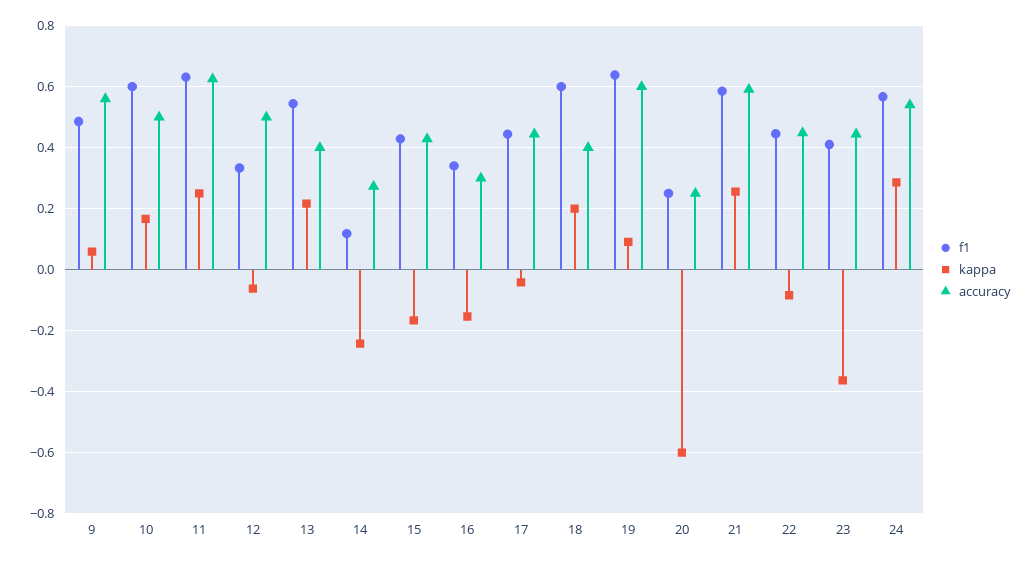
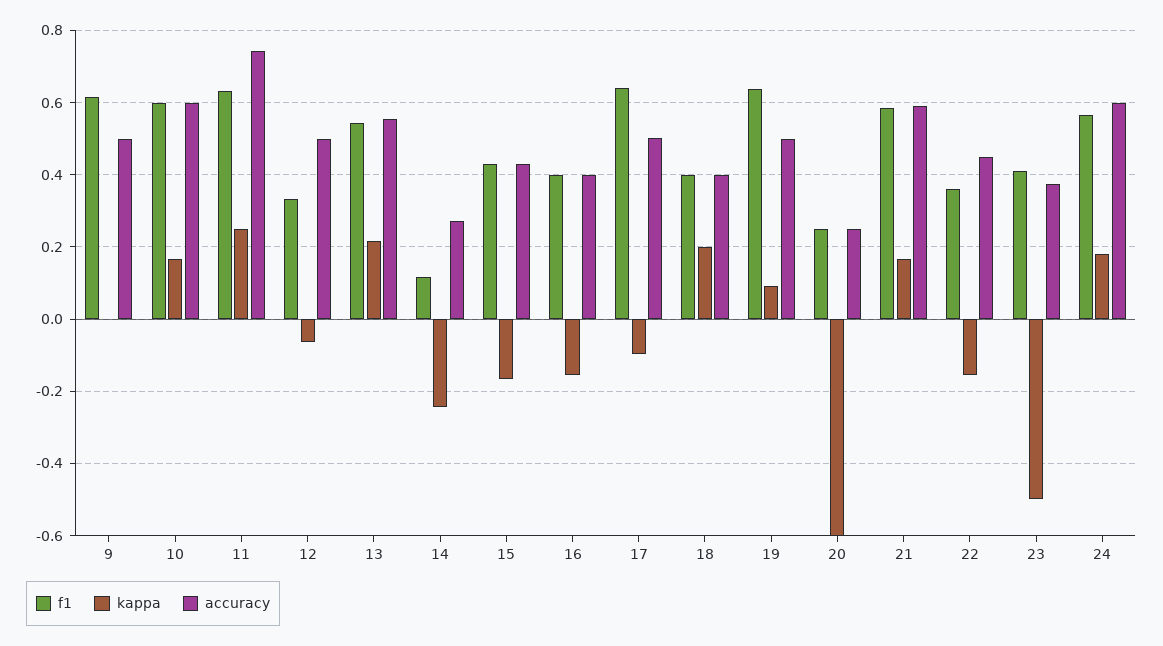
f1, 9: 0.48 -> 0.62
kappa, 9: 0.06 -> 0
accuracy, 9: 0.56 -> 0.5
accuracy, 10: 0.5 -> 0.6
accuracy, 11: 0.62 -> 0.74
accuracy, 13: 0.4 -> 0.56
f1, 16: 0.34 -> 0.4
accuracy, 16: 0.3 -> 0.4
f1, 17: 0.44 -> 0.64
kappa, 17: -0.04 -> -0.1
accuracy, 17: 0.44 -> 0.5
f1, 18: 0.6 -> 0.4
accuracy, 19: 0.6 -> 0.5
kappa, 21: 0.26 -> 0.16
f1, 22: 0.44 -> 0.36
kappa, 22: -0.08 -> -0.16
kappa, 23: -0.36 -> -0.5
accuracy, 23: 0.44 -> 0.38
kappa, 24: 0.28 -> 0.18
accuracy, 24: 0.54 -> 0.6

